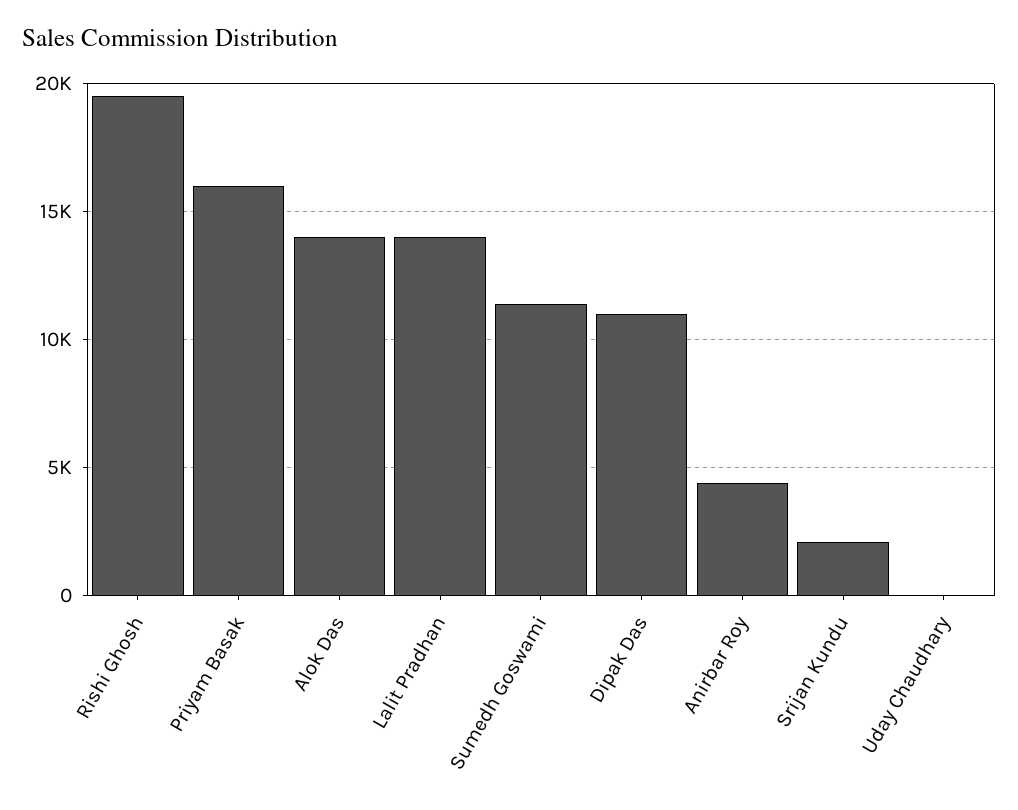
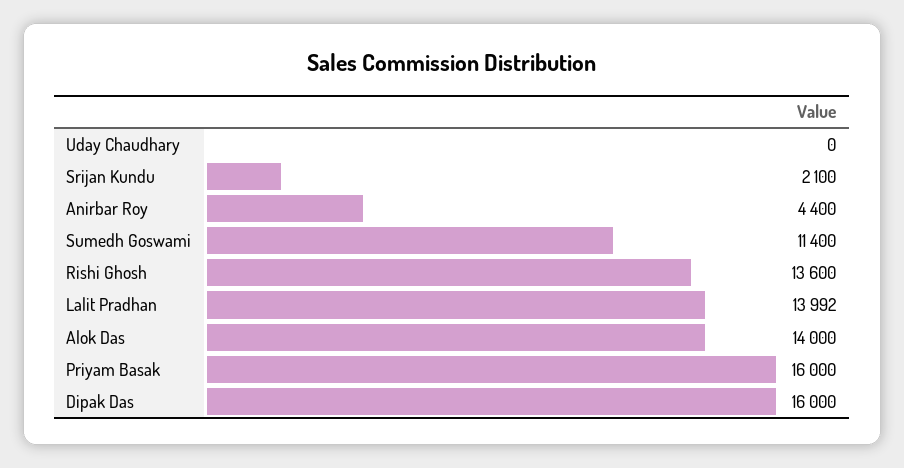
Rishi Ghosh: 19500 -> 13600
Dipak Das: 11000 -> 16000

